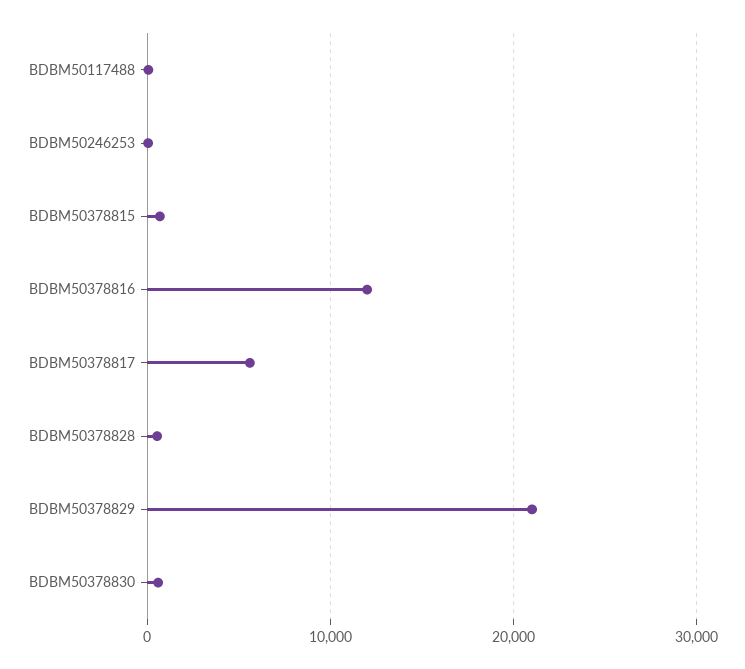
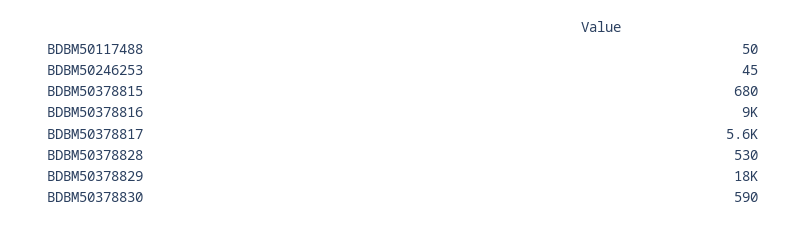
BDBM50378816: 12000 -> 9000
BDBM50378829: 21000 -> 18000

